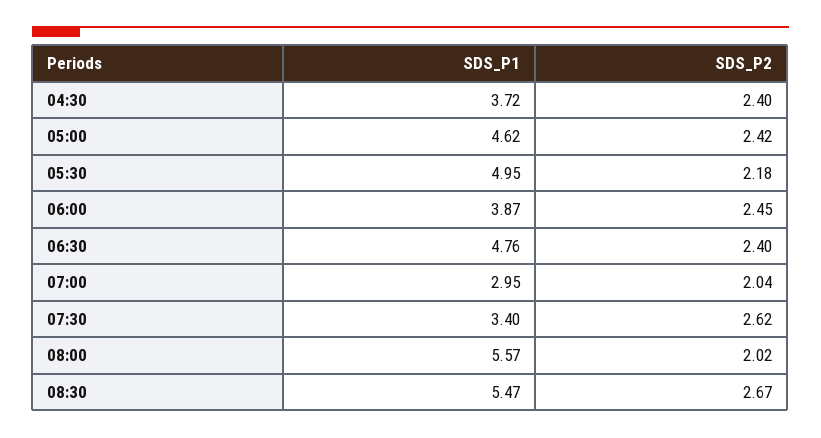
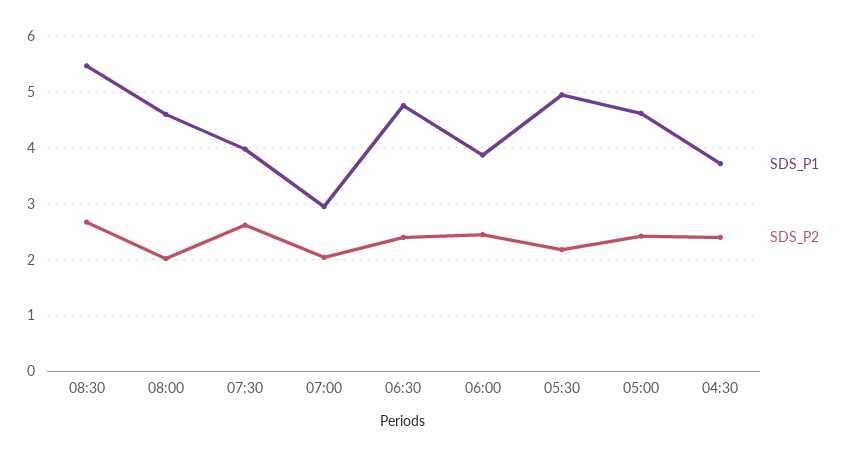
SDS_P1, 07:30: 3.4 -> 4
SDS_P1, 08:00: 5.57 -> 4.6

